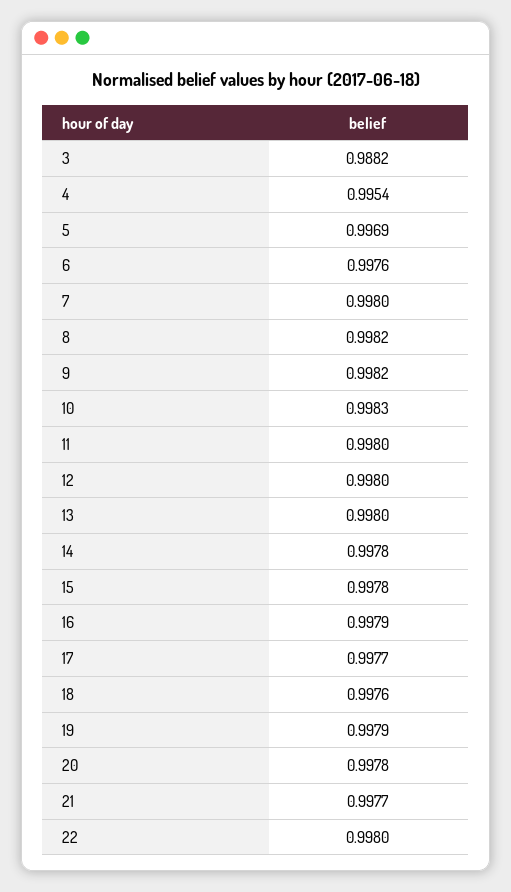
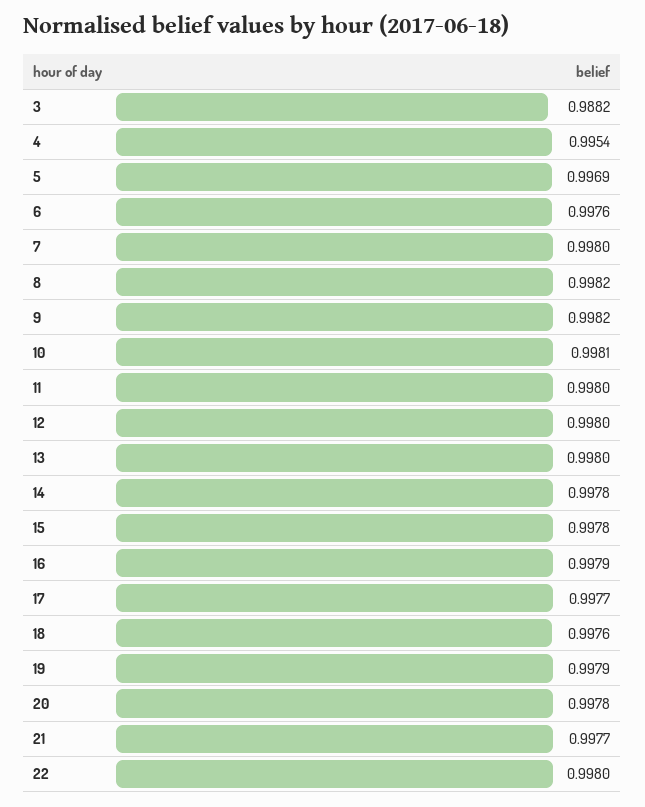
10: 0.9983 -> 0.9981

